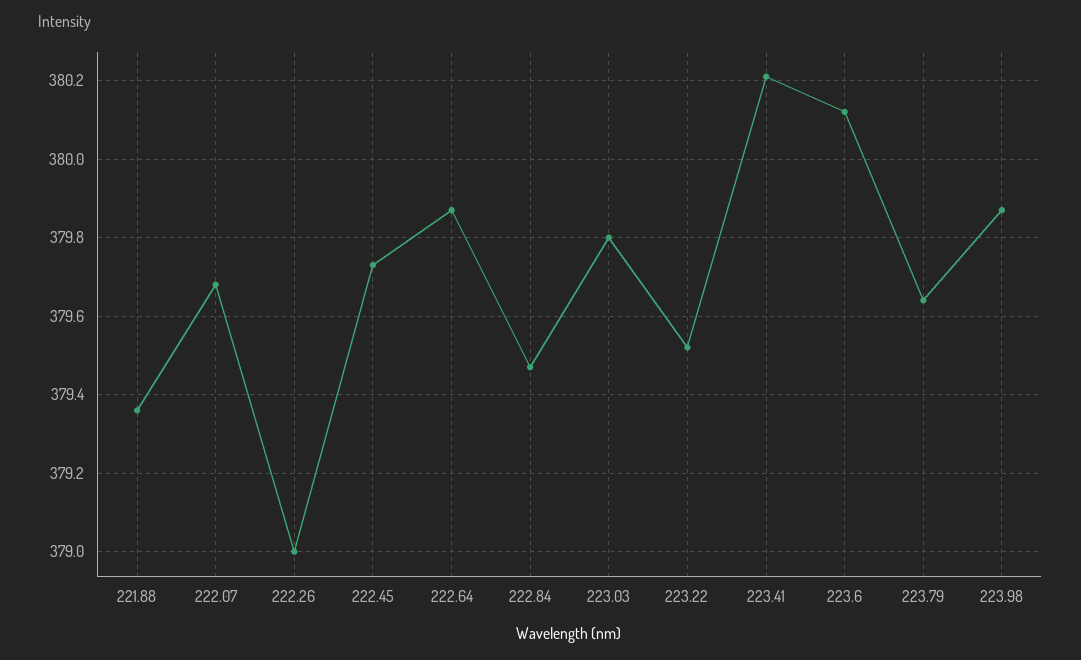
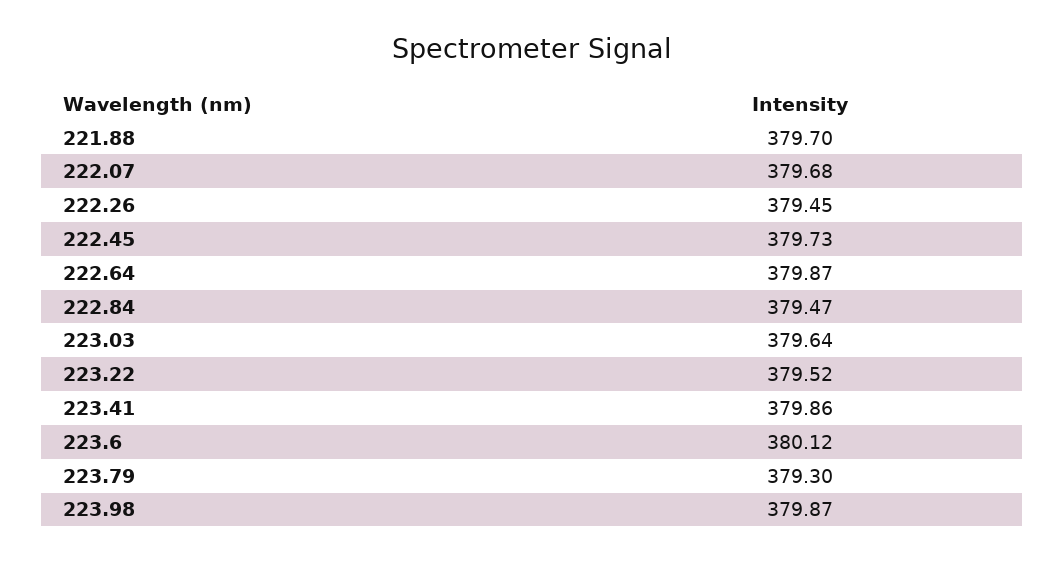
221.88: 379.35 -> 379.7
222.26: 379 -> 379.45
223.03: 379.8 -> 379.64
223.41: 380.2 -> 379.86
223.79: 379.65 -> 379.3

